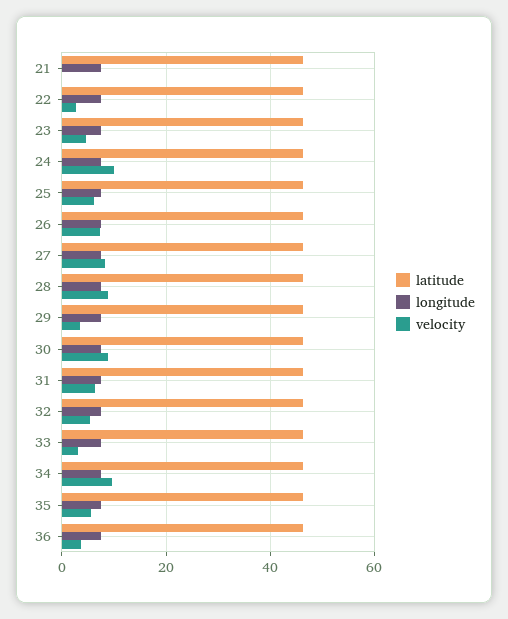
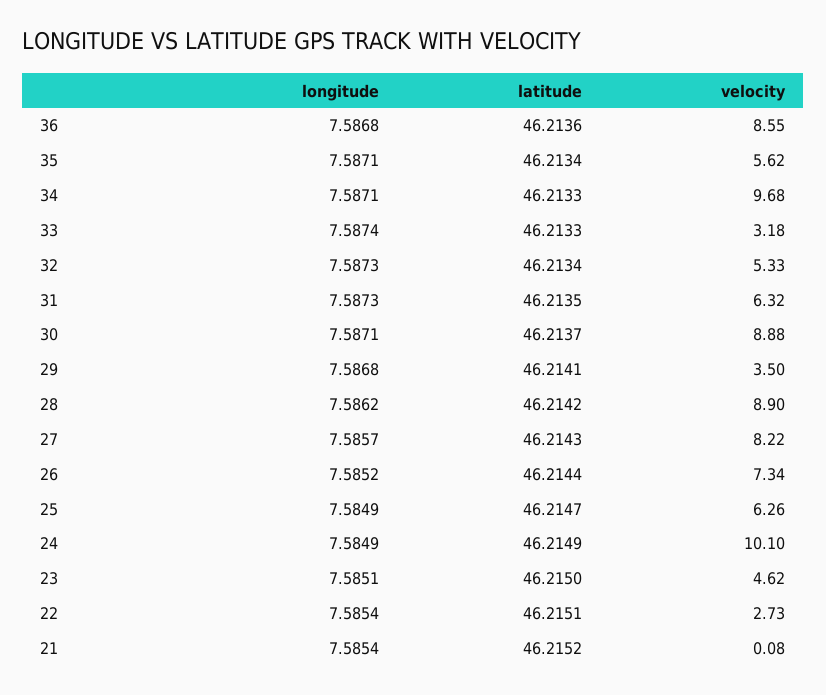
velocity, 36: 4 -> 8.55

